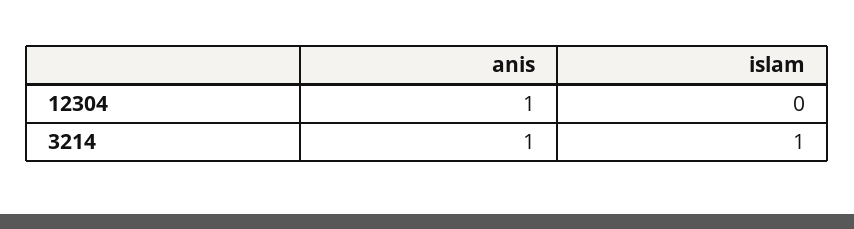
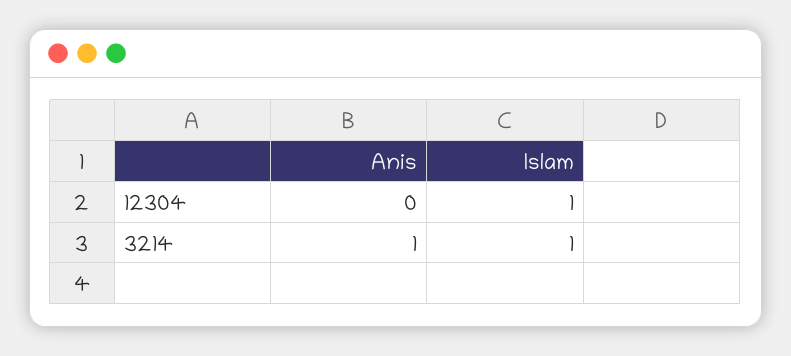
anis, 12304: 1 -> 0
islam, 12304: 0 -> 1

